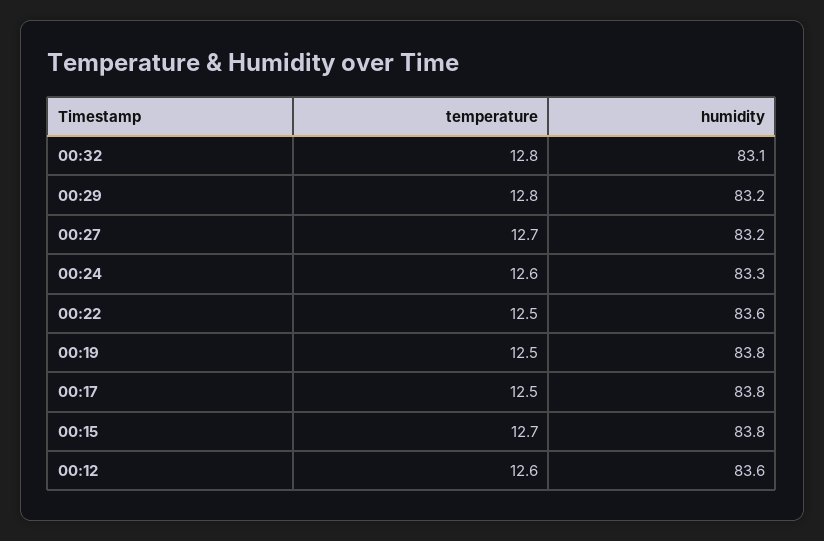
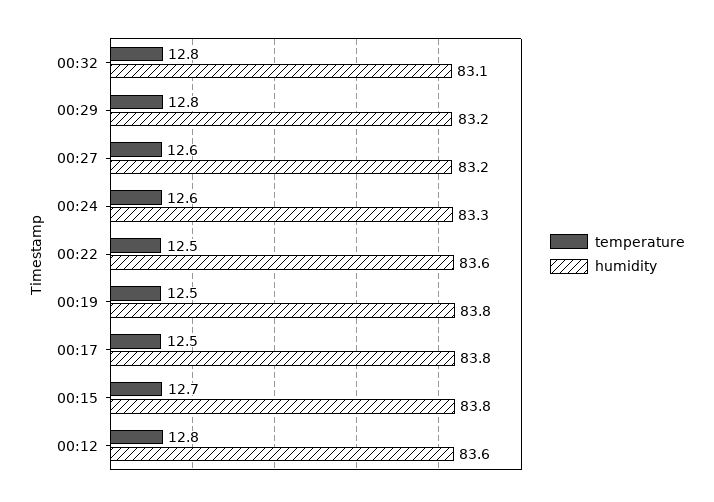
temperature, 00:27: 12.7 -> 12.6
temperature, 00:12: 12.6 -> 12.8

